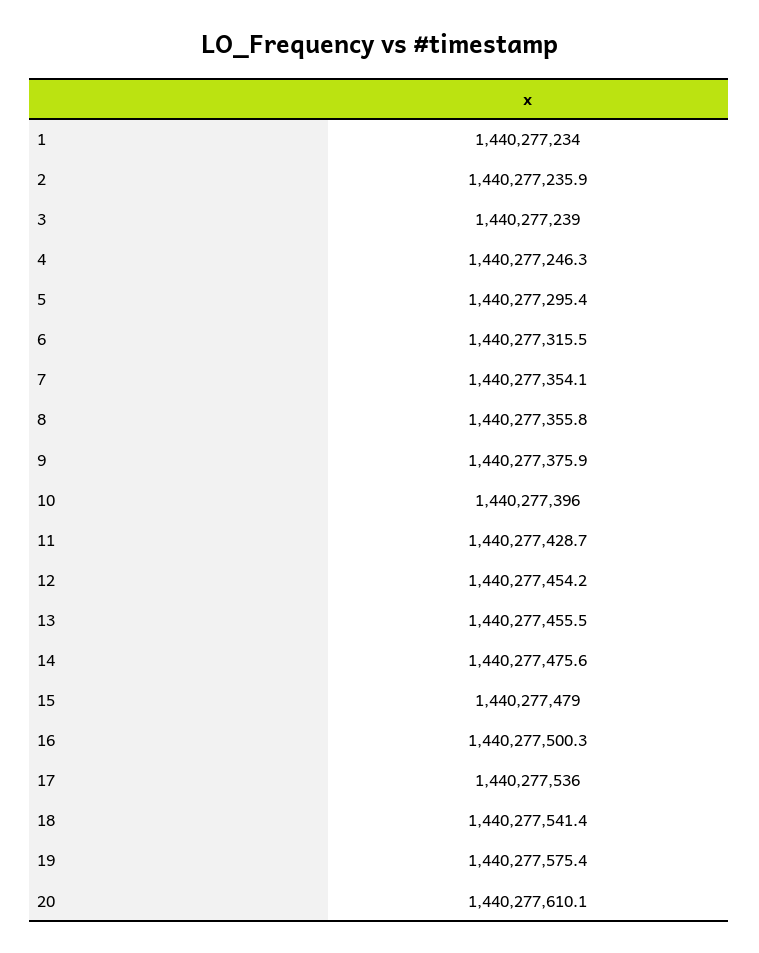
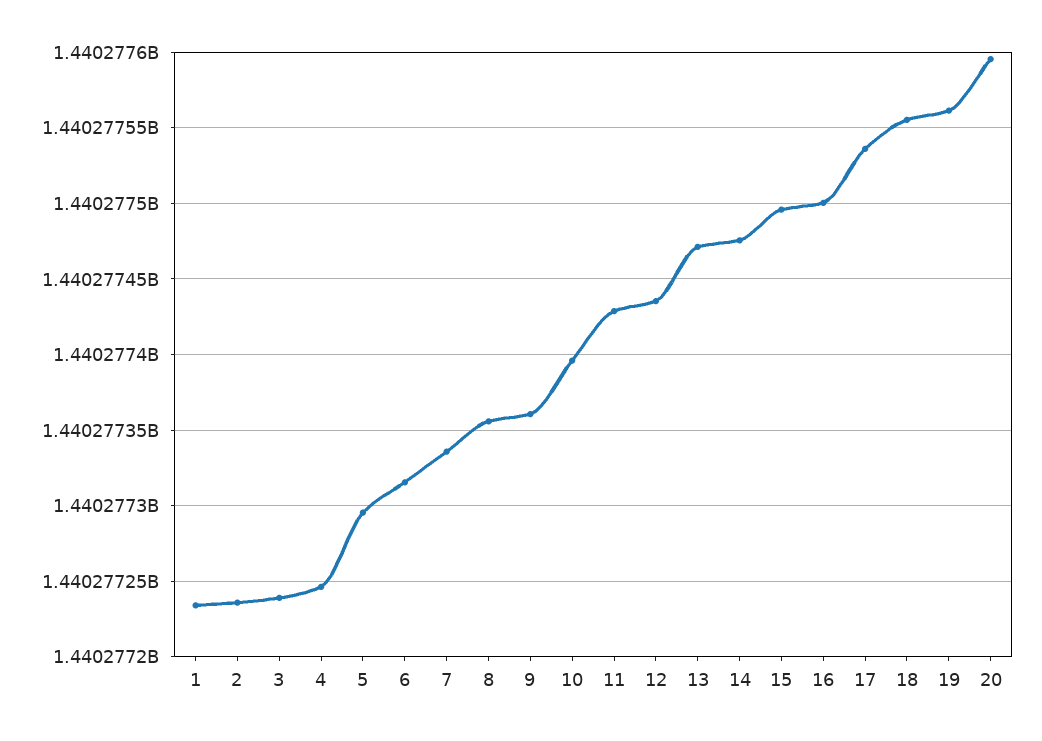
7: 1440277354.1 -> 1440277335
9: 1440277375.9 -> 1440277360
12: 1440277454.2 -> 1440277435
13: 1440277455.5 -> 1440277470
15: 1440277479 -> 1440277495
18: 1440277541.4 -> 1440277555
19: 1440277575.4 -> 1440277560
20: 1440277610.1 -> 1440277595

